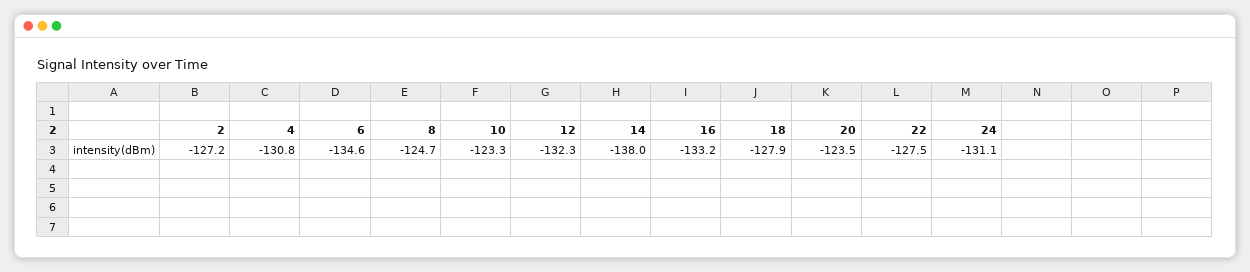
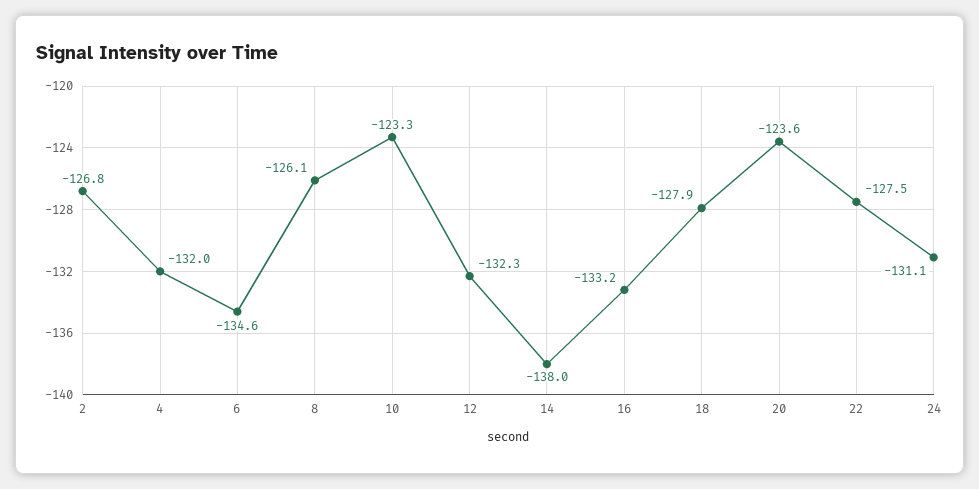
2: -127.2 -> -126.8
4: -130.8 -> -132
8: -124.7 -> -126.1
20: -123.5 -> -123.6

